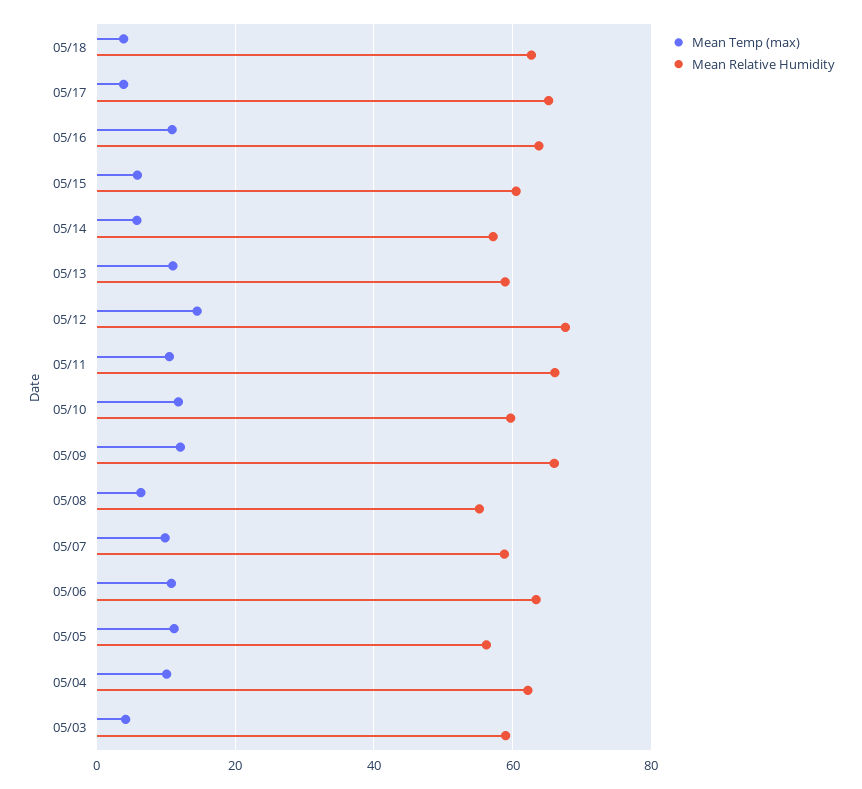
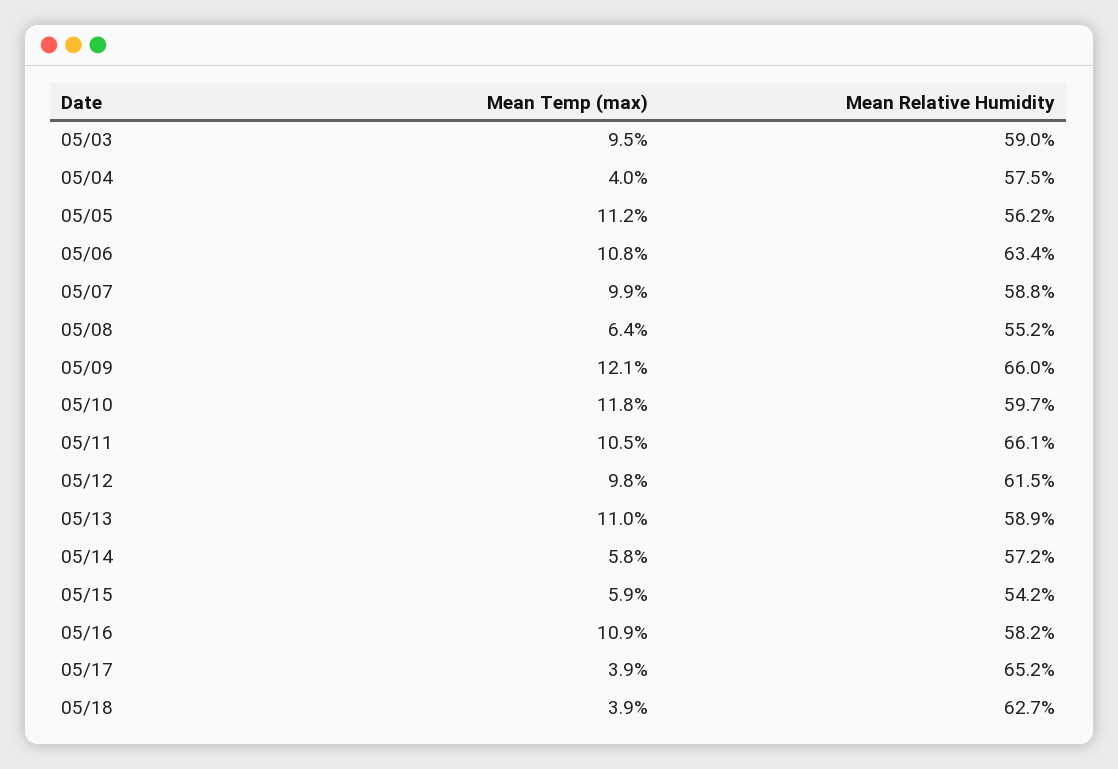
Mean Relative Humidity, 05/16: 64 -> 58.2
Mean Relative Humidity, 05/15: 60 -> 54.2
Mean Temp (max), 05/12: 14 -> 9.8
Mean Relative Humidity, 05/12: 68 -> 61.5
Mean Temp (max), 05/04: 10 -> 4
Mean Relative Humidity, 05/04: 62 -> 57.5
Mean Temp (max), 05/03: 4 -> 9.5

